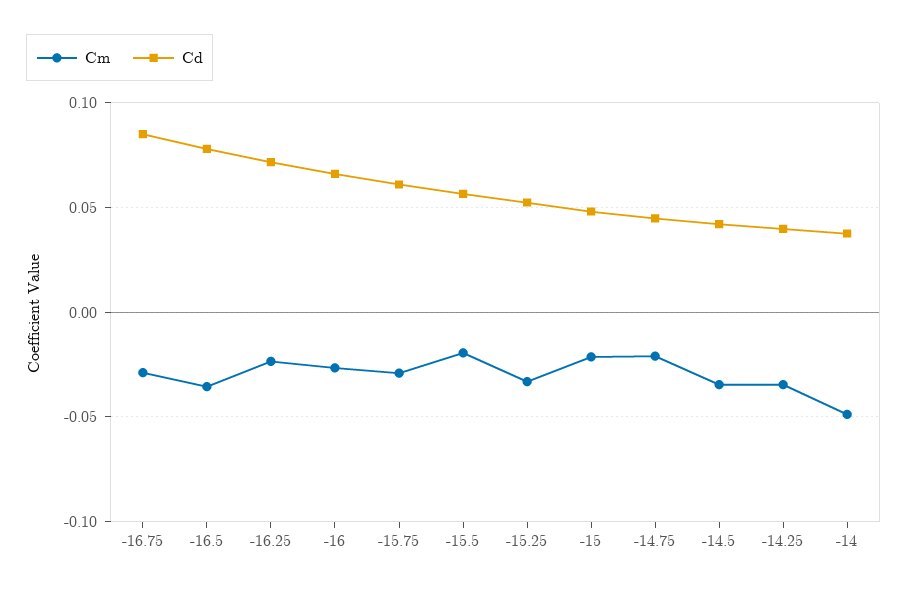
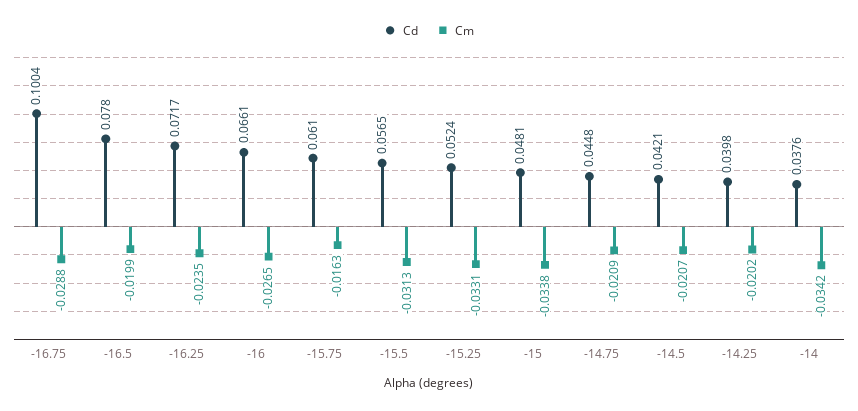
Cd, -16.75: 0.085 -> 0.1004
Cm, -16.5: -0.035 -> -0.0199
Cm, -15.75: -0.03 -> -0.0163
Cm, -15.5: -0.02 -> -0.0313
Cm, -15: -0.02 -> -0.0338
Cm, -14.5: -0.035 -> -0.0207
Cm, -14.25: -0.035 -> -0.0202
Cm, -14: -0.05 -> -0.0342

